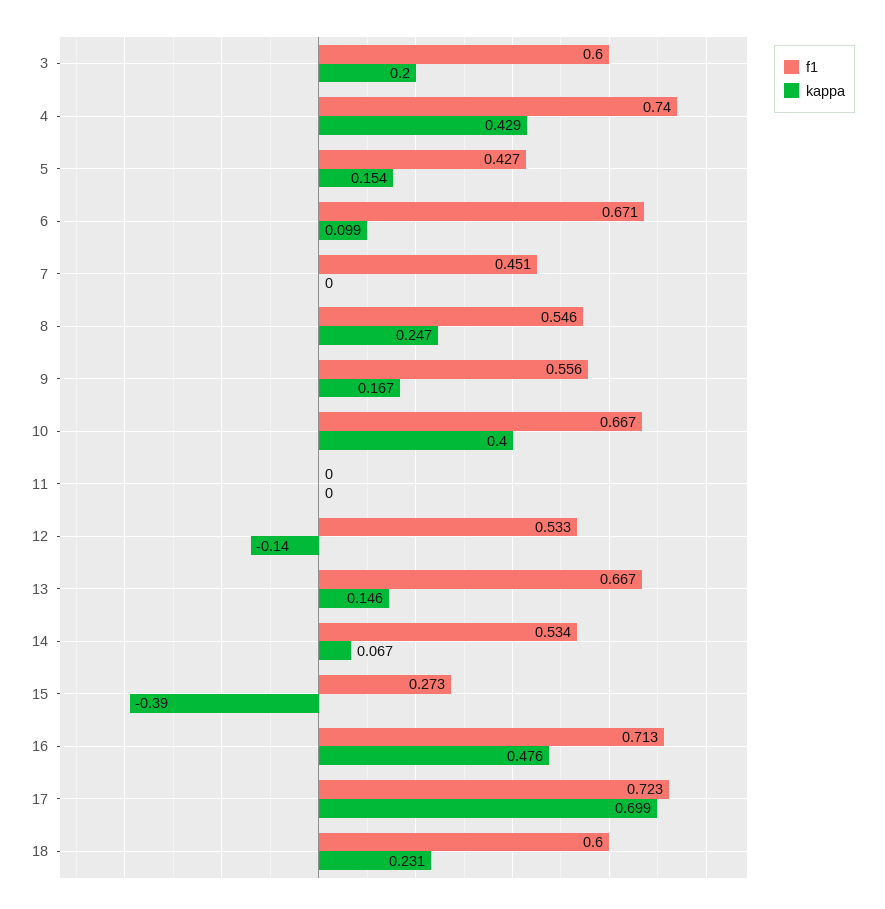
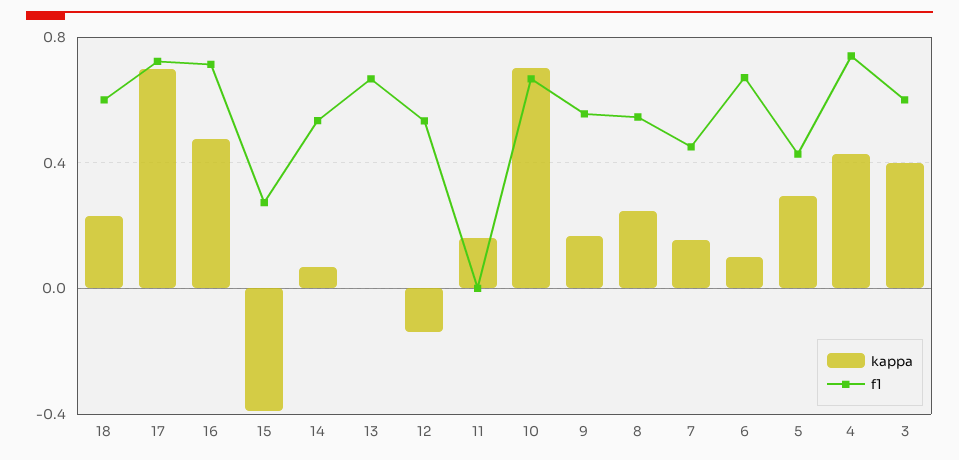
kappa, 3: 0.2 -> 0.4
kappa, 5: 0.154 -> 0.3
kappa, 7: 0 -> 0.15
kappa, 10: 0.4 -> 0.7
kappa, 11: 0 -> 0.15
kappa, 13: 0.146 -> 0

